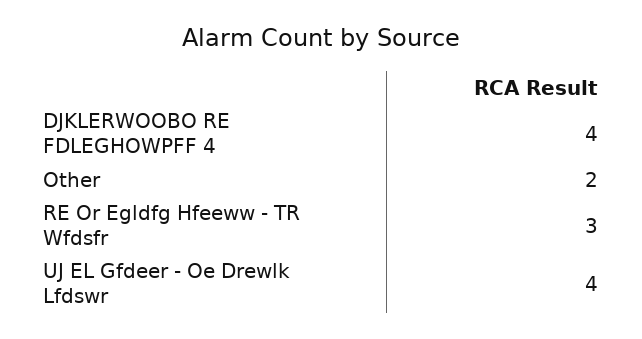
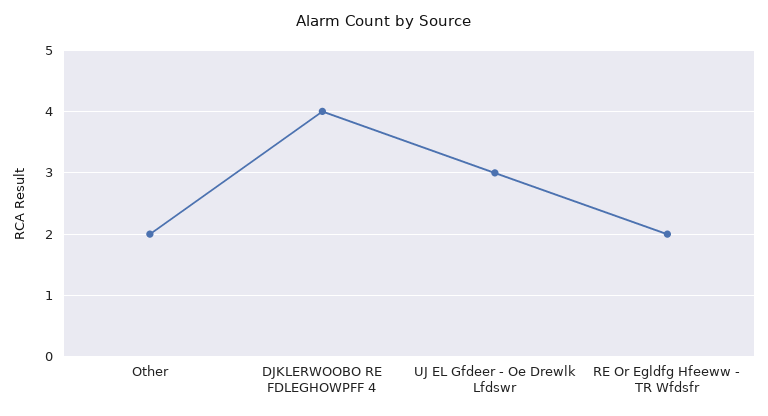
RE Or Egldfg Hfeeww - TR Wfdsfr: 3 -> 2
UJ EL Gfdeer - Oe Drewlk Lfdswr: 4 -> 3

